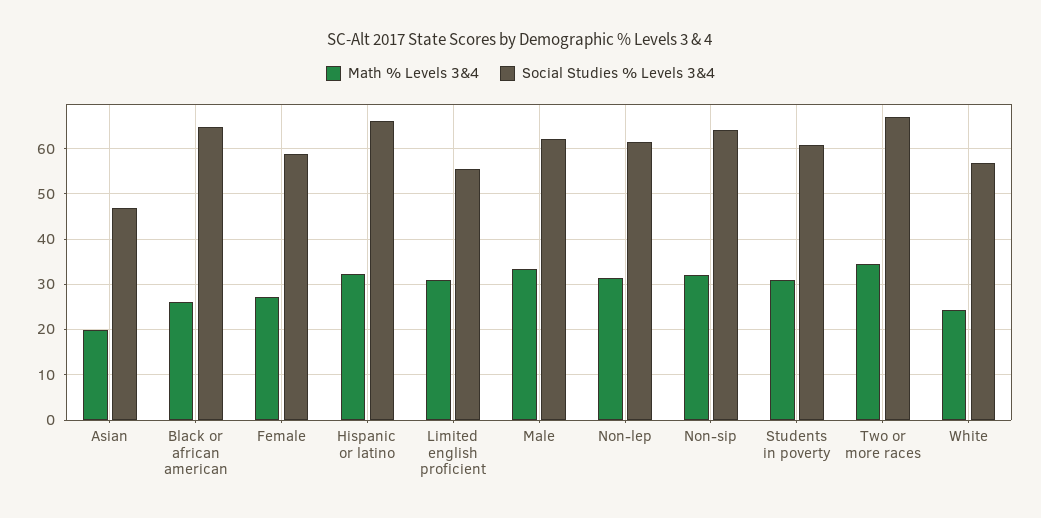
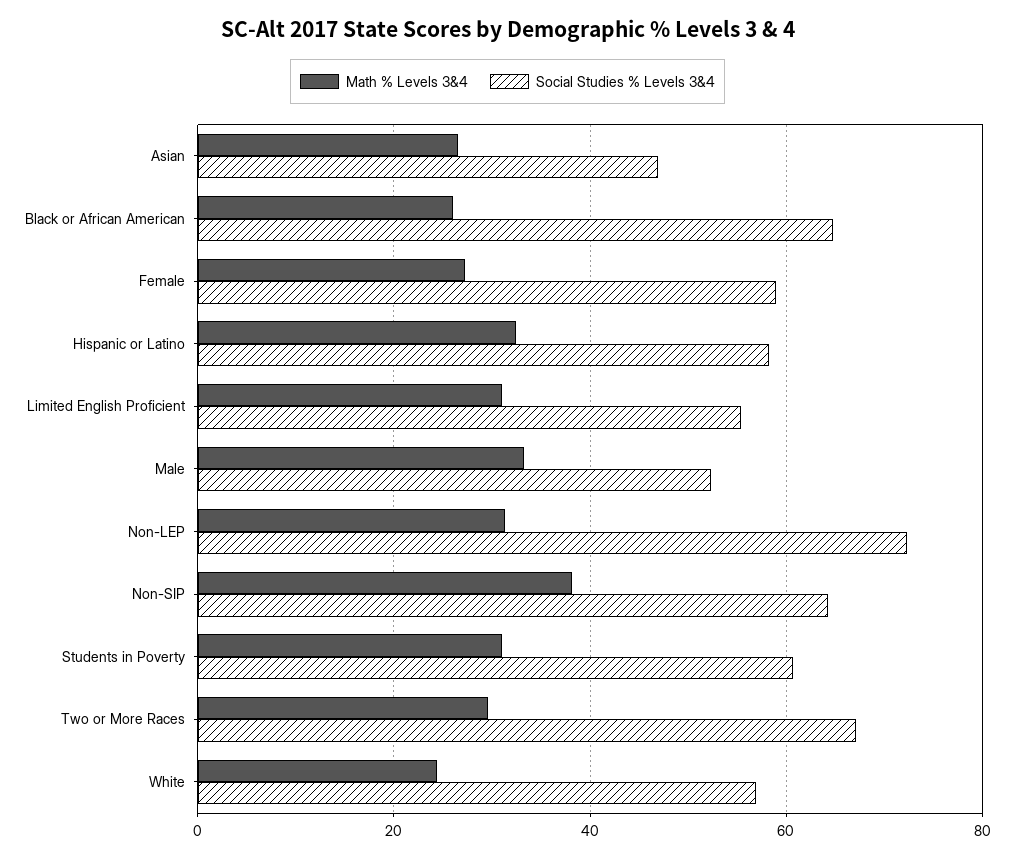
Math % Levels 3&4, Asian: 20 -> 26
Social Studies % Levels 3&4, Hispanic or latino: 66 -> 58
Social Studies % Levels 3&4, Male: 62 -> 52
Social Studies % Levels 3&4, Non-lep: 62 -> 72
Math % Levels 3&4, Non-sip: 32 -> 38
Math % Levels 3&4, Two or more races: 34 -> 30

